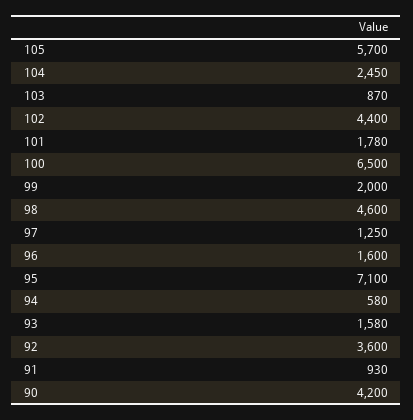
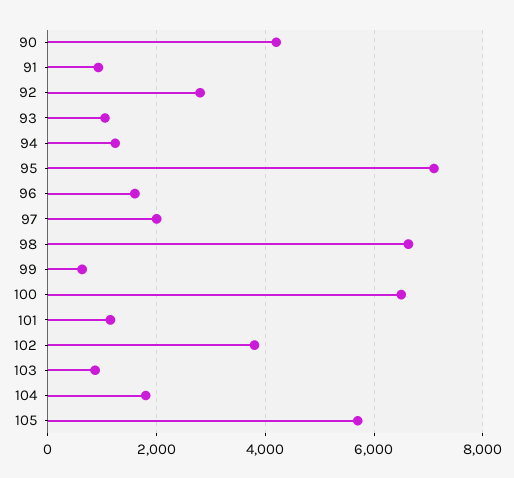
104: 2450 -> 1800
102: 4400 -> 3800
101: 1780 -> 1200
99: 2000 -> 600
98: 4600 -> 6600
97: 1250 -> 2000
94: 580 -> 1200
93: 1580 -> 1000
92: 3600 -> 2800

